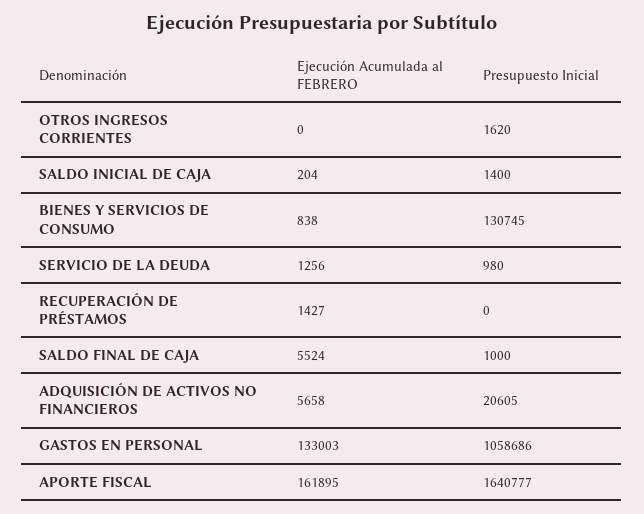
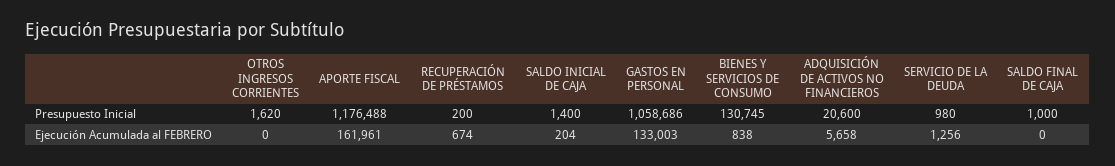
Ejecución Acumulada al FEBRERO, RECUPERACIÓN DE PRÉSTAMOS: 1427 -> 674
Presupuesto Inicial, RECUPERACIÓN DE PRÉSTAMOS: 0 -> 200
Ejecución Acumulada al FEBRERO, SALDO FINAL DE CAJA: 5524 -> 0
Presupuesto Inicial, ADQUISICIÓN DE ACTIVOS NO FINANCIEROS: 20605 -> 20600
Ejecución Acumulada al FEBRERO, APORTE FISCAL: 161895 -> 161961
Presupuesto Inicial, APORTE FISCAL: 1640777 -> 1176488

